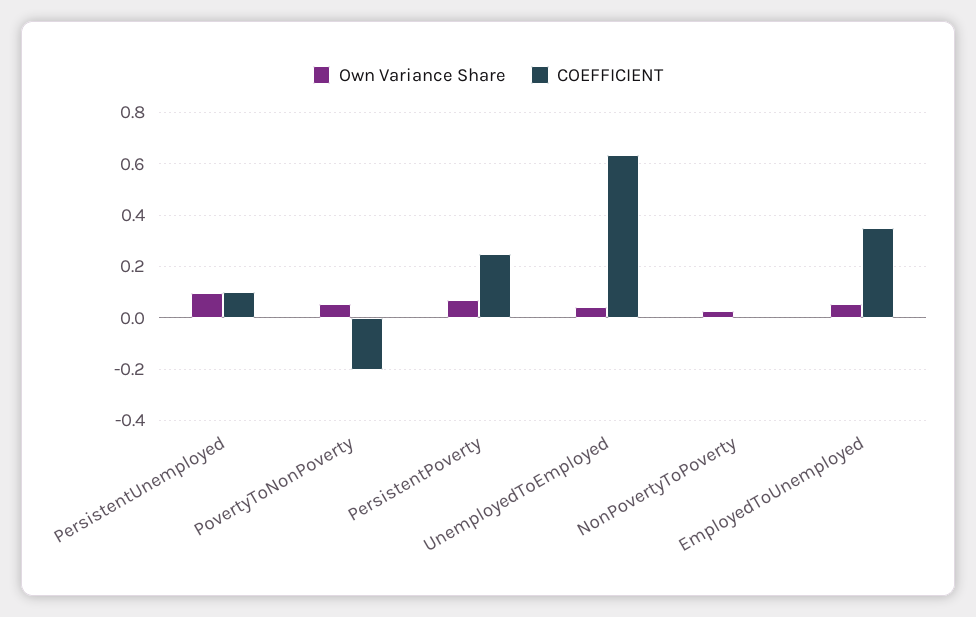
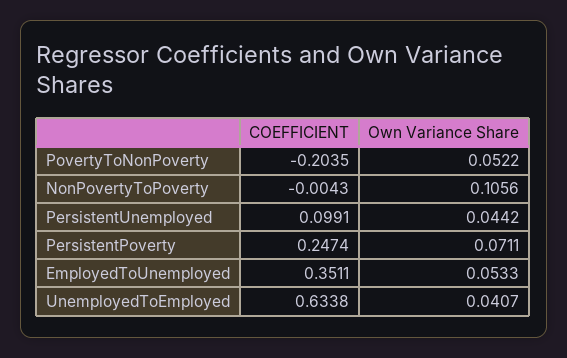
Own Variance Share, PersistentUnemployed: 0.1 -> 0.0442
Own Variance Share, NonPovertyToPoverty: 0.025 -> 0.1056

